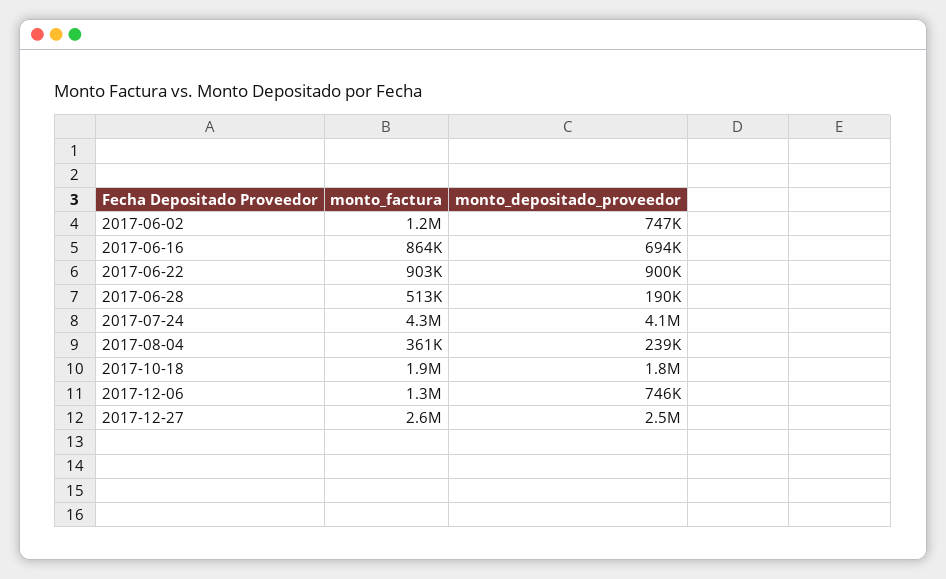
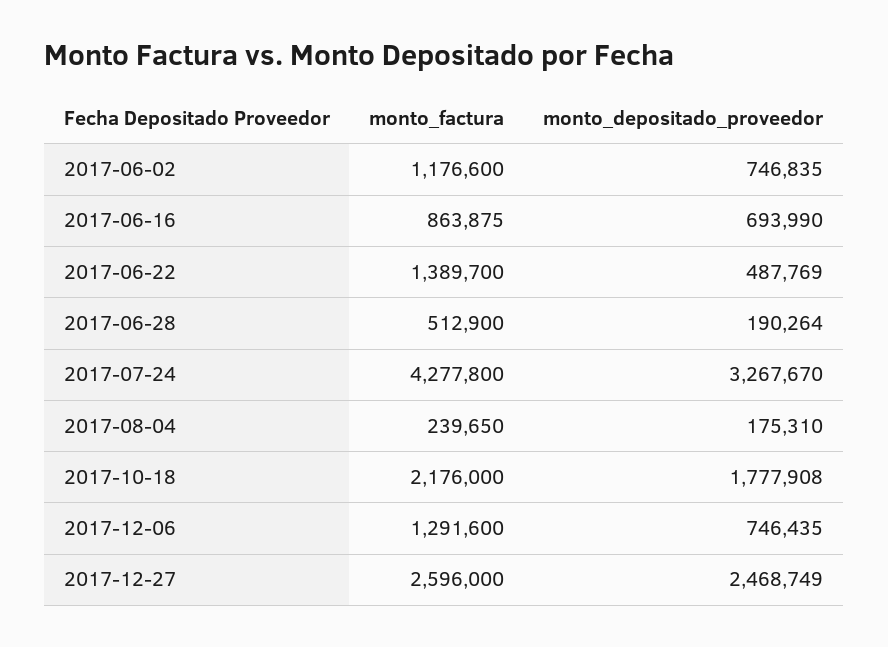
monto_factura, 2017-06-22: 903000 -> 1389700
monto_depositado_proveedor, 2017-06-22: 900000 -> 487769
monto_depositado_proveedor, 2017-07-24: 4100000 -> 3267670
monto_factura, 2017-08-04: 361000 -> 239650
monto_depositado_proveedor, 2017-08-04: 239000 -> 175310
monto_factura, 2017-10-18: 1900000 -> 2176000

